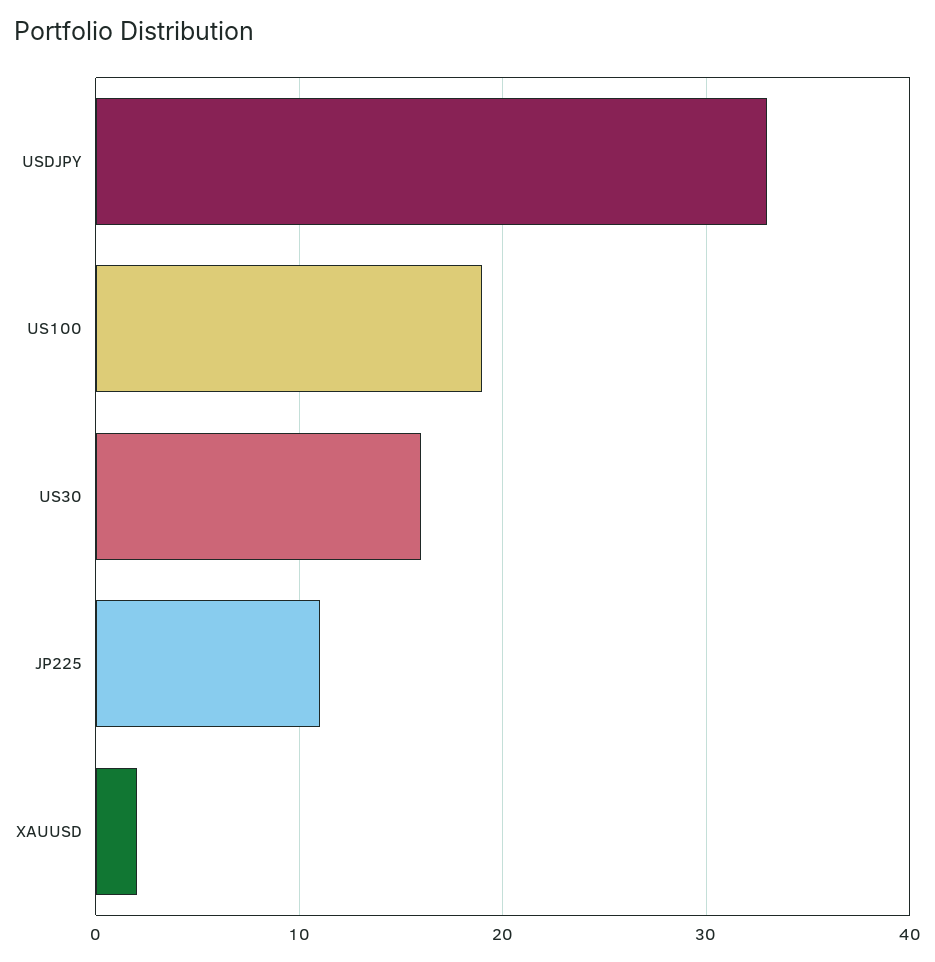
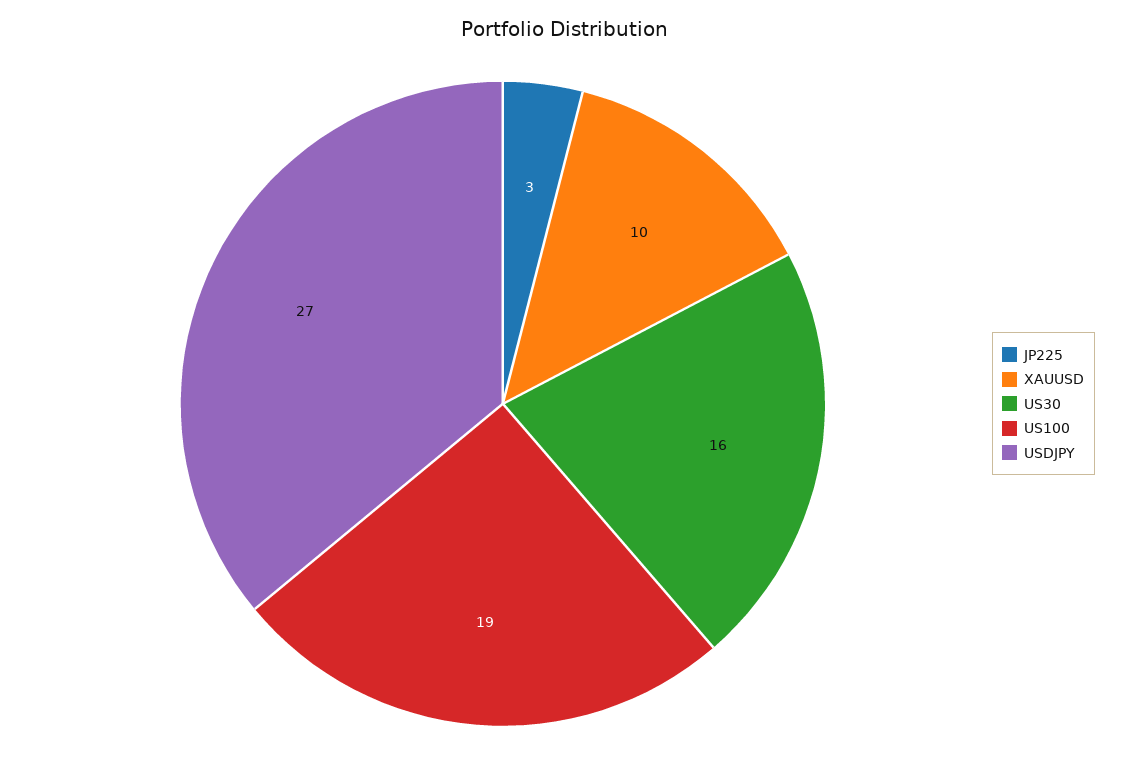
USDJPY: 33 -> 27
JP225: 11 -> 3
XAUUSD: 2 -> 10

